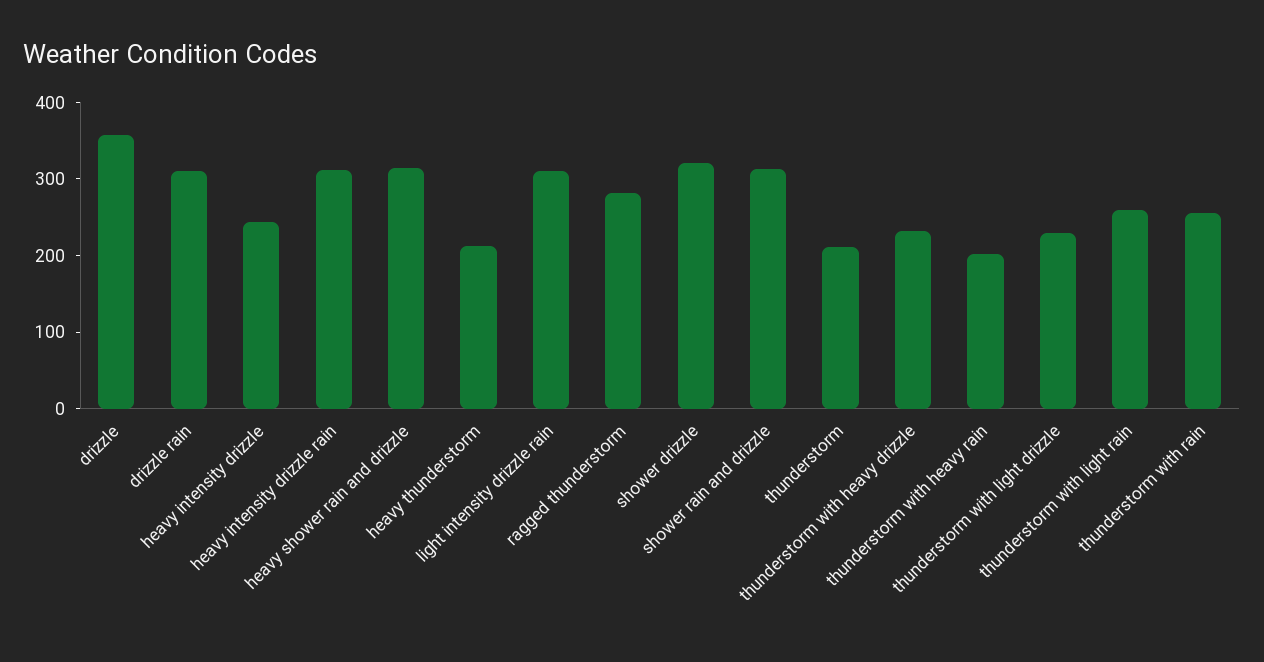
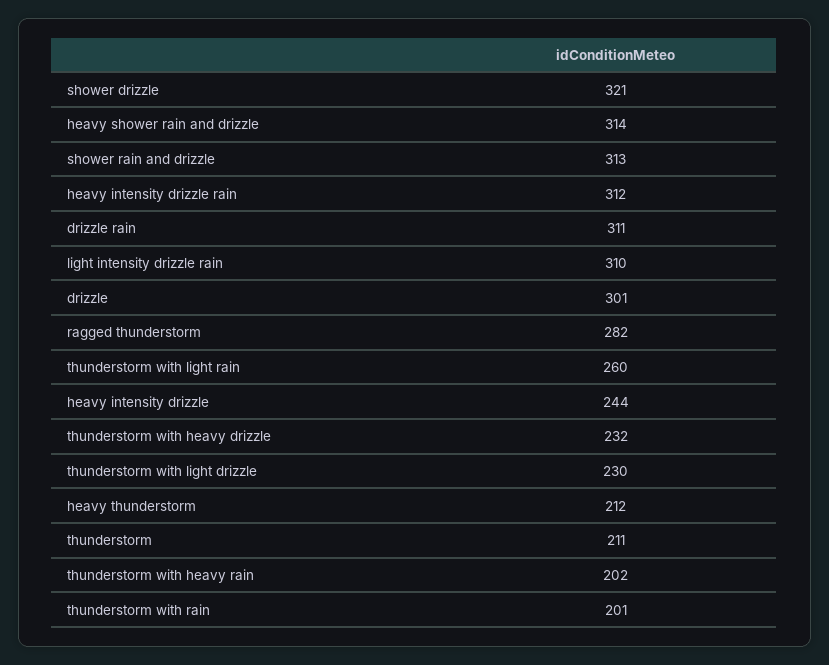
drizzle: 360 -> 301
thunderstorm with rain: 260 -> 201

